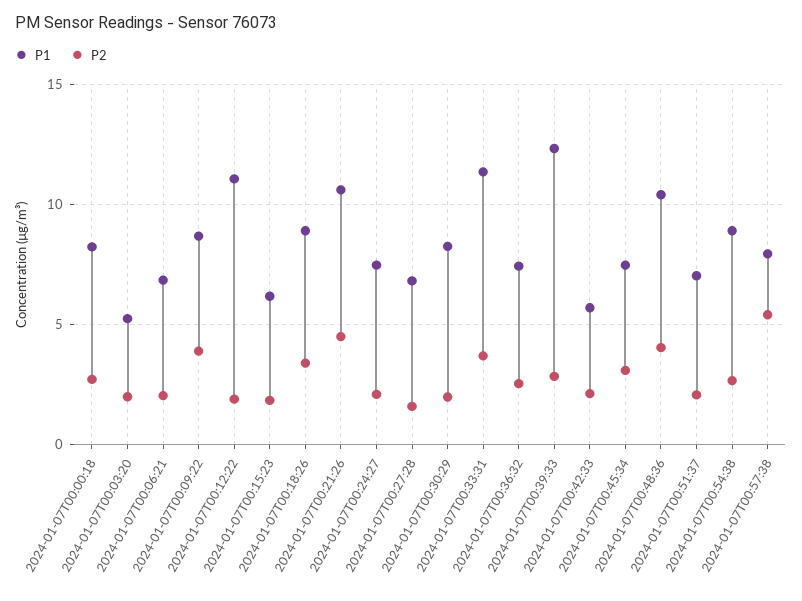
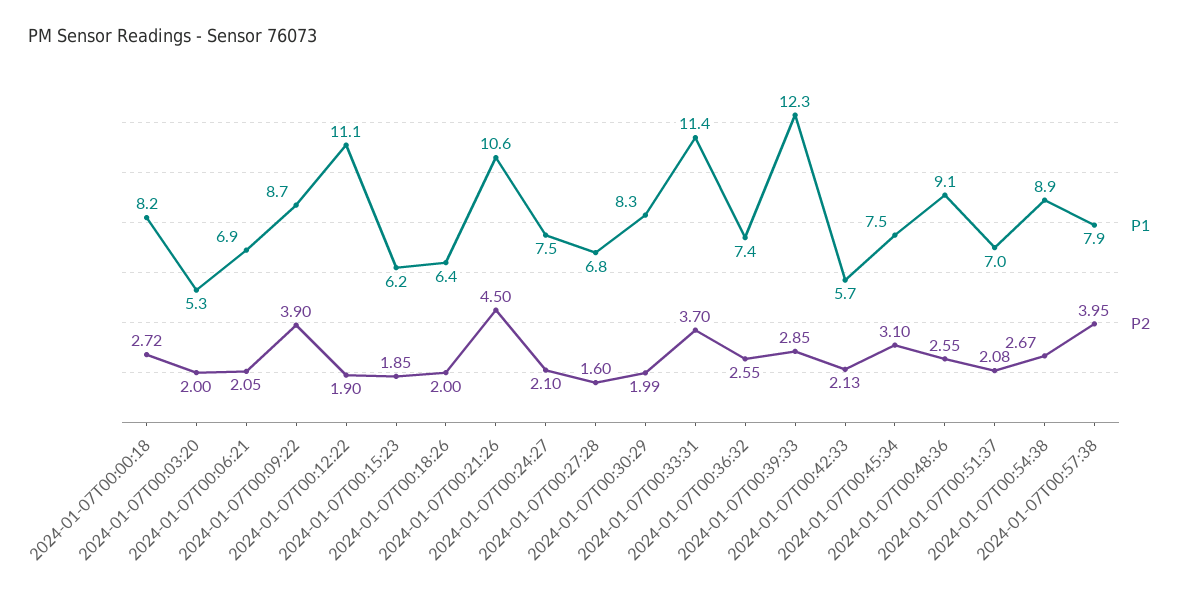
P1, 2024-01-07T00:18:26: 9 -> 6.4
P2, 2024-01-07T00:18:26: 3.5 -> 2
P1, 2024-01-07T00:48:36: 10.5 -> 9.1
P2, 2024-01-07T00:48:36: 4 -> 2.55
P2, 2024-01-07T00:57:38: 5.5 -> 3.95

